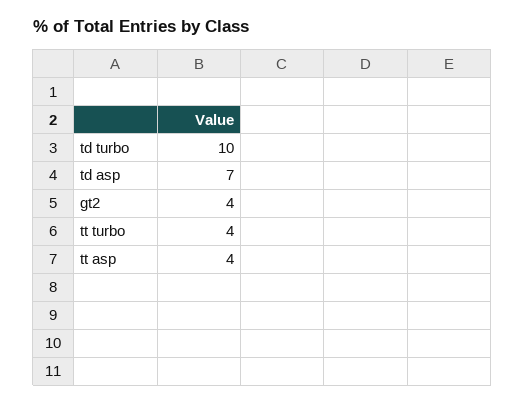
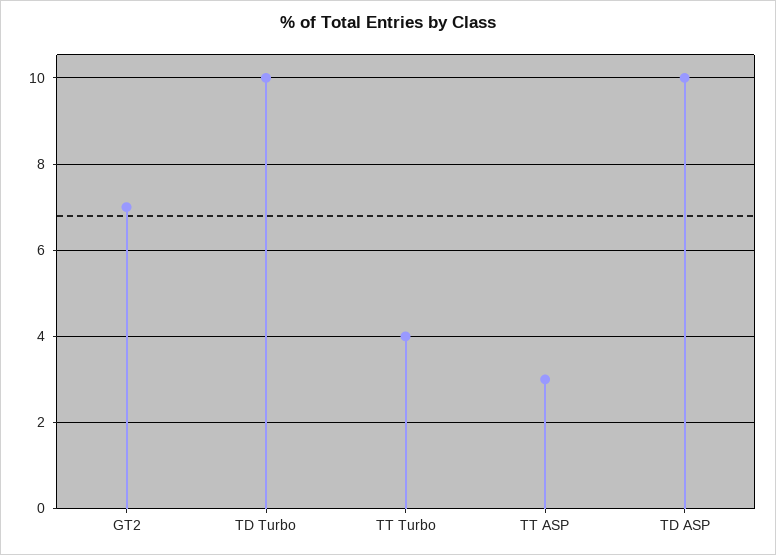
td asp: 7 -> 10
gt2: 4 -> 7
tt asp: 4 -> 3

